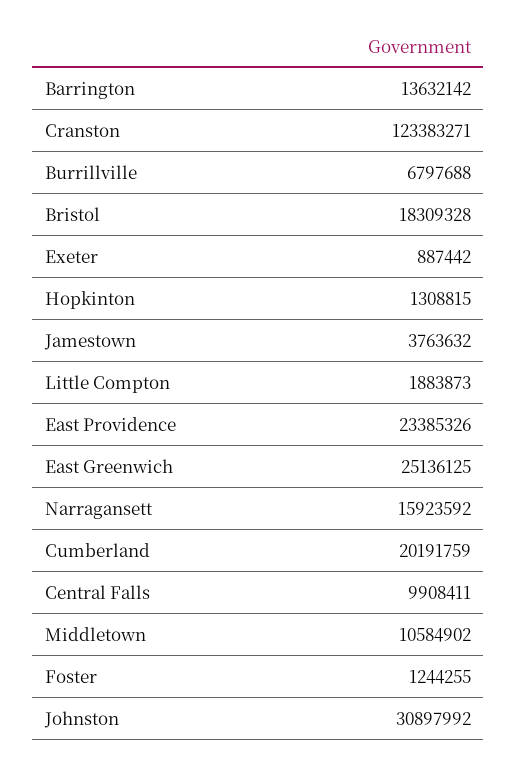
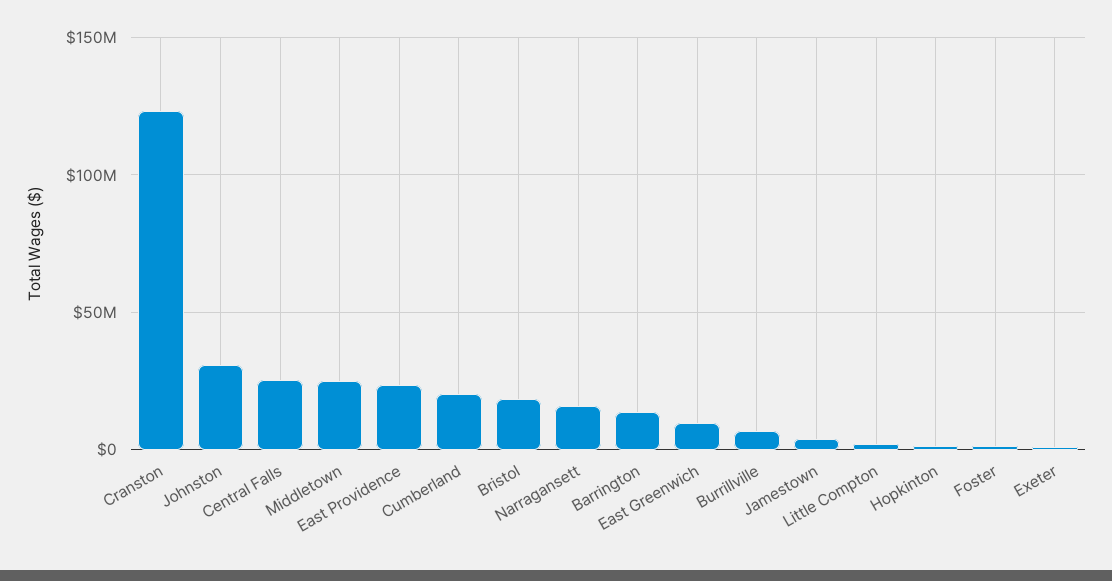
East Greenwich: 25136125 -> 10000000
Central Falls: 9908411 -> 25000000
Middletown: 10584902 -> 25000000

